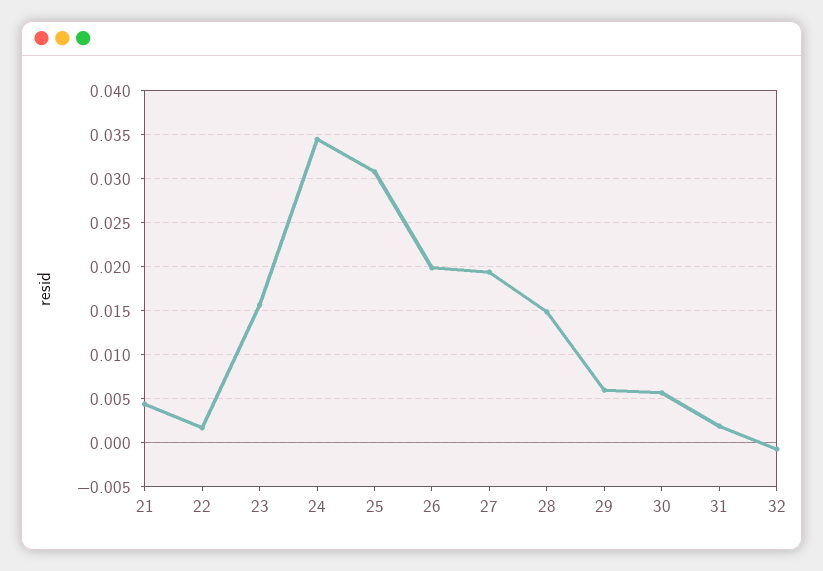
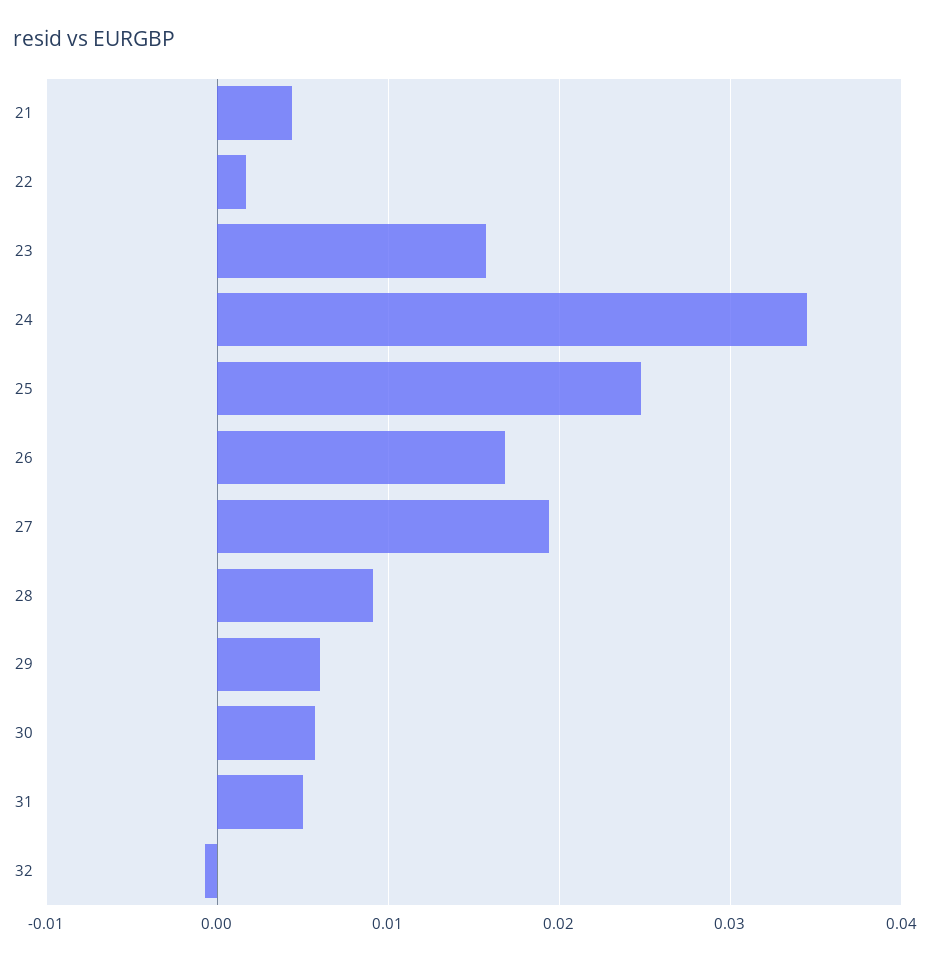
25: 0.031 -> 0.025
26: 0.02 -> 0.017
28: 0.015 -> 0.009
31: 0.002 -> 0.005

